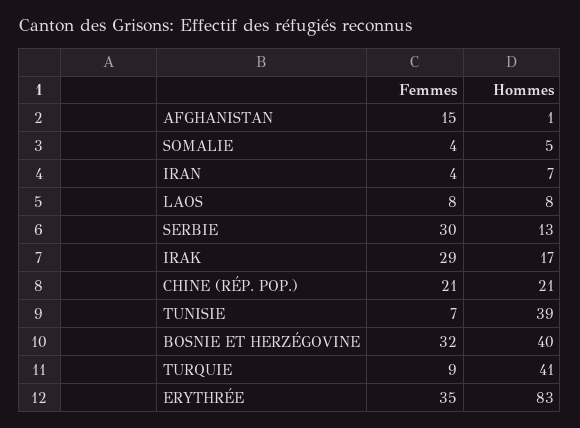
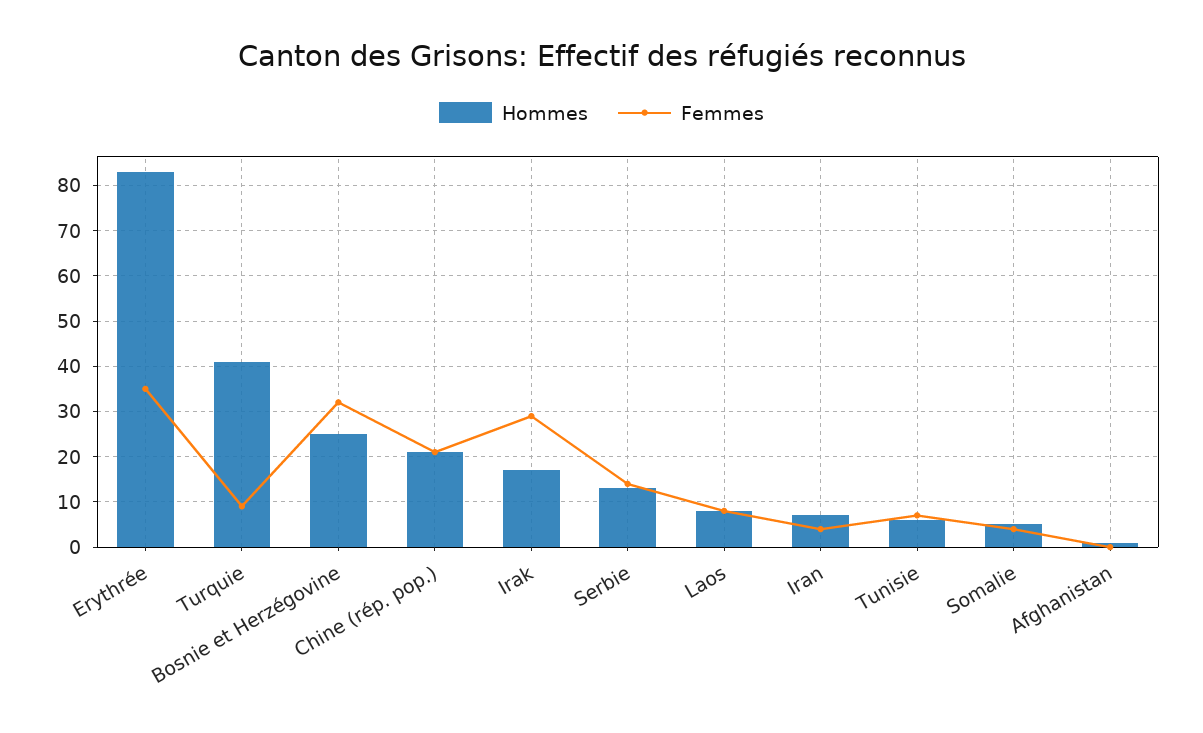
Femmes, AFGHANISTAN: 15 -> 0
Femmes, SERBIE: 30 -> 15
Hommes, TUNISIE: 39 -> 5
Hommes, BOSNIE ET HERZÉGOVINE: 40 -> 25

